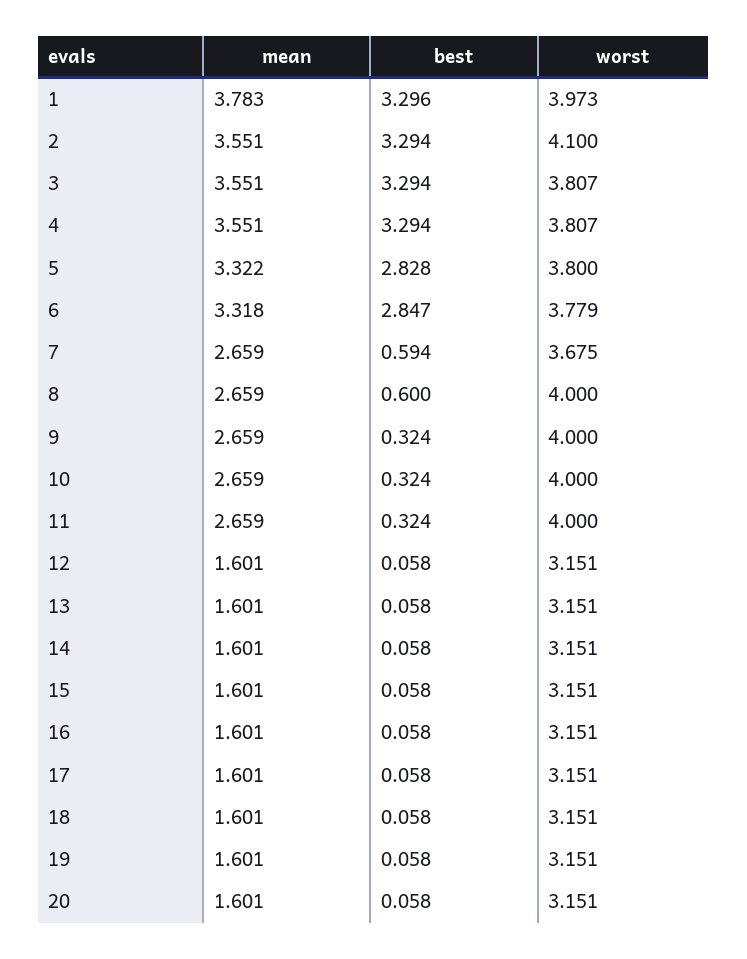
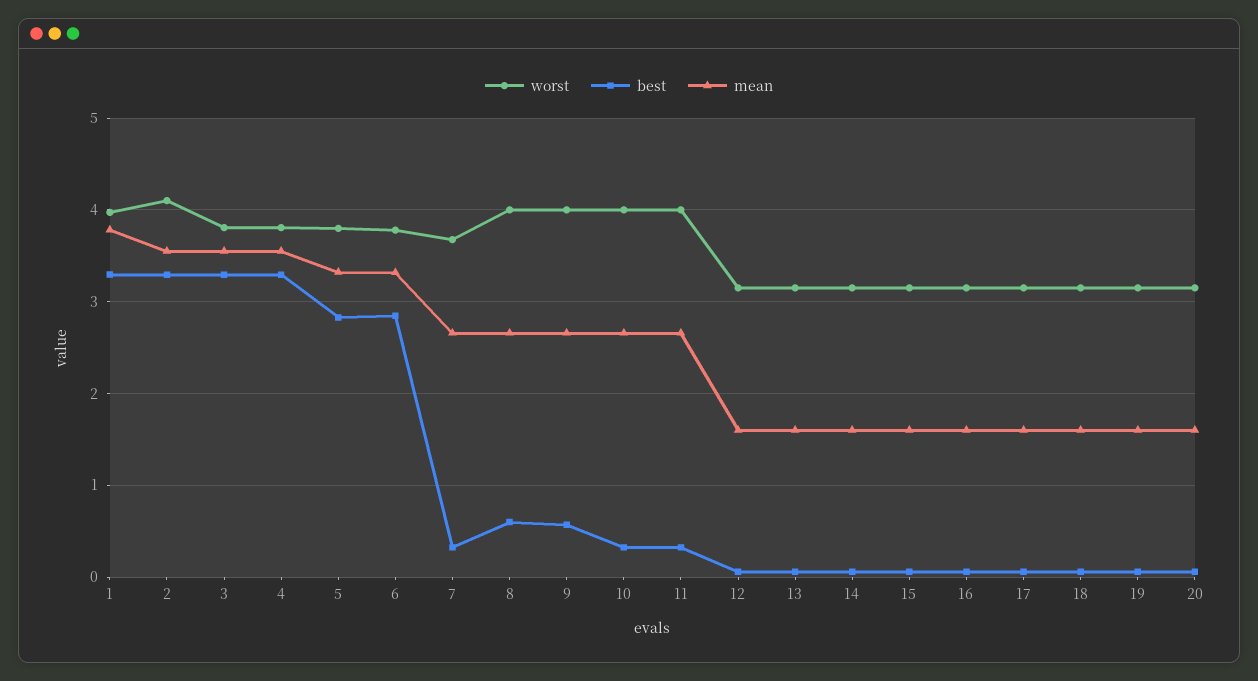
best, 7: 0.594 -> 0.3
best, 9: 0.324 -> 0.6

